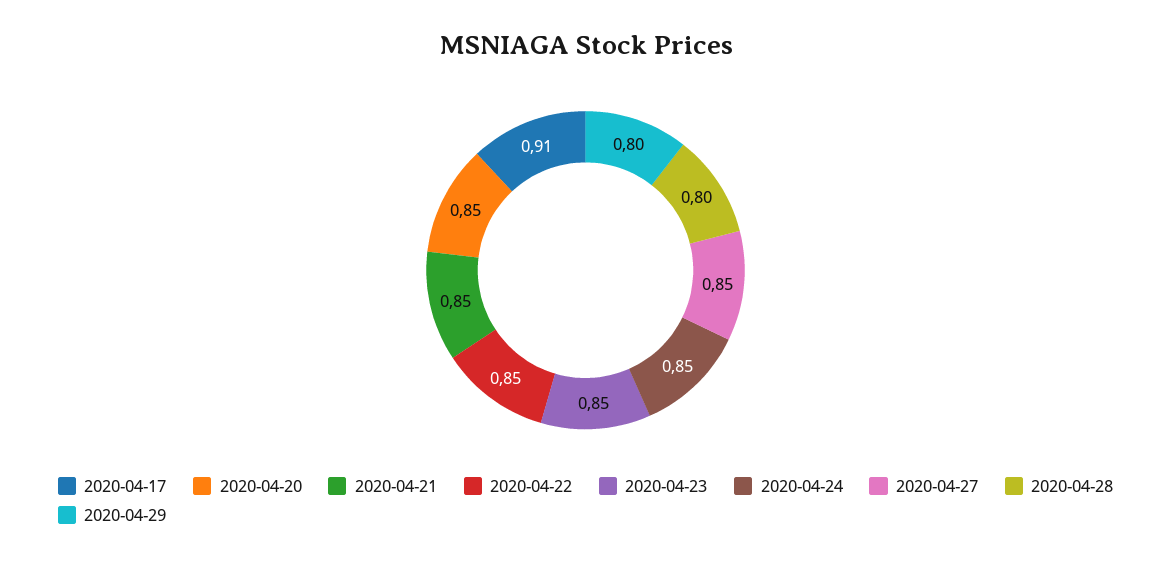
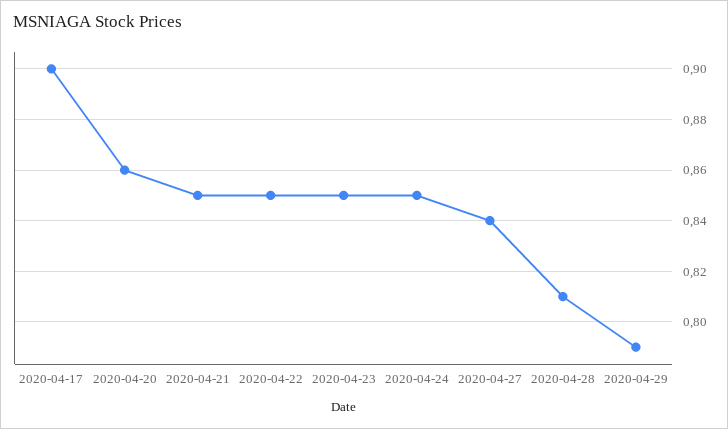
2020-04-17: 0.91 -> 0.9
2020-04-20: 0.85 -> 0.86
2020-04-27: 0.85 -> 0.84
2020-04-28: 0.8 -> 0.81
2020-04-29: 0.8 -> 0.79

